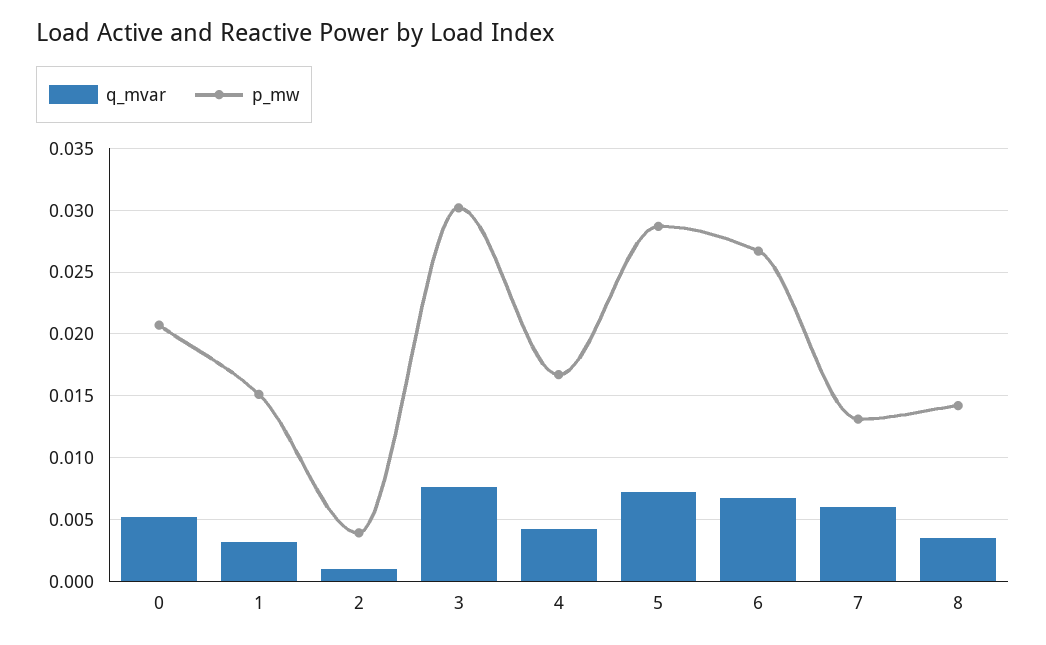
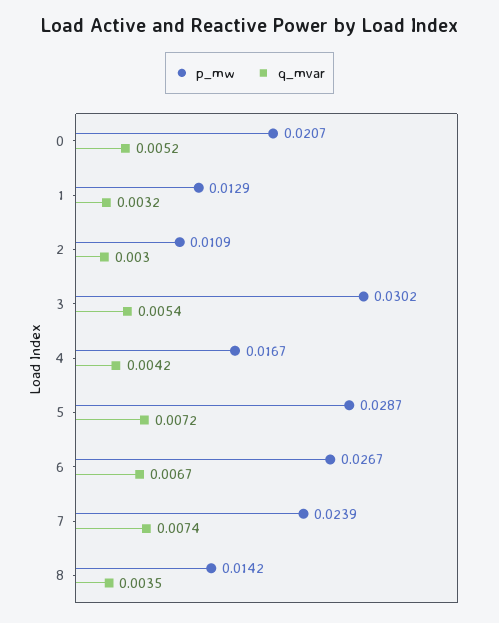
p_mw, 1: 0.015 -> 0.0129
q_mvar, 2: 0.001 -> 0.003
p_mw, 2: 0.004 -> 0.0109
q_mvar, 3: 0.0075 -> 0.0054
q_mvar, 7: 0.006 -> 0.0074
p_mw, 7: 0.013 -> 0.0239

